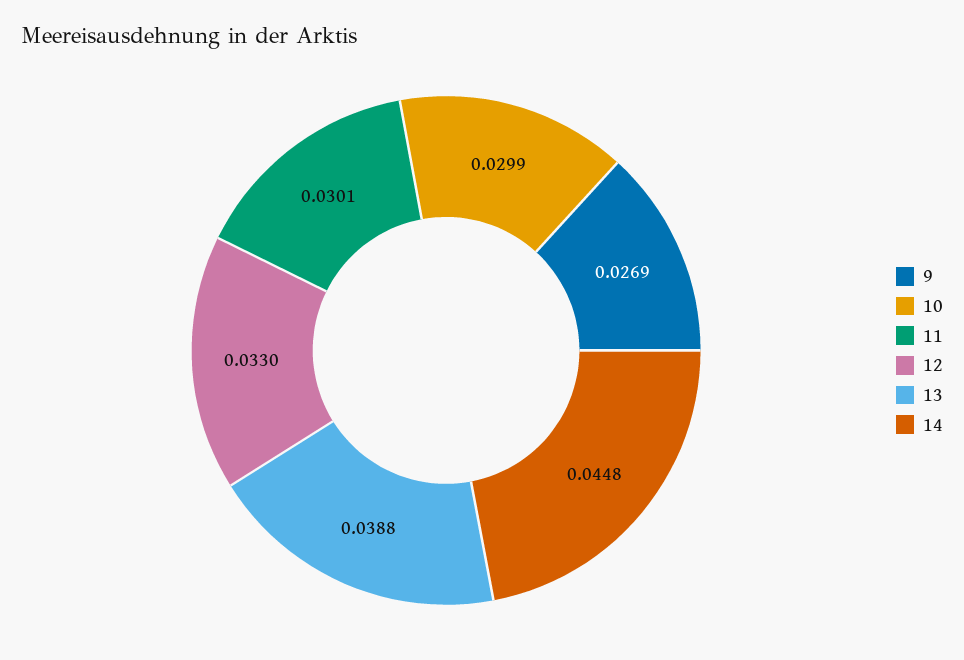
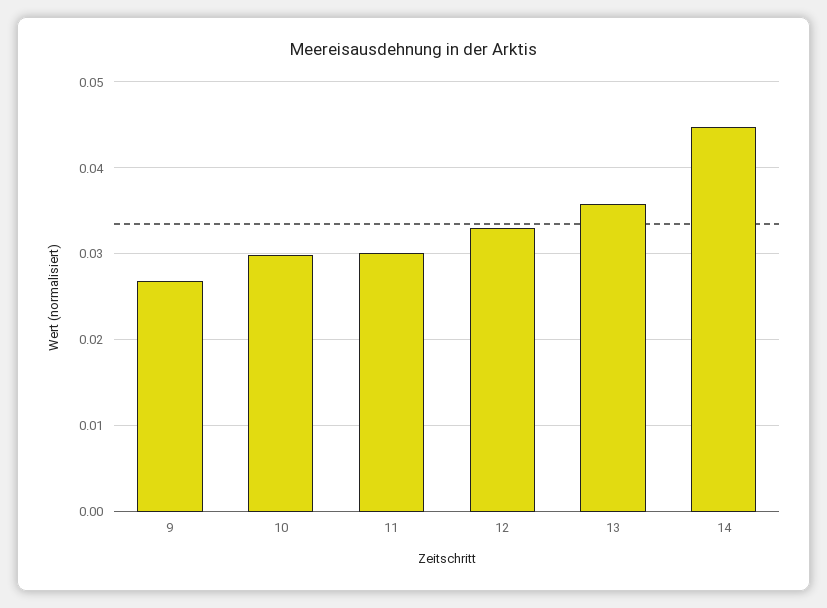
13: 0.0388 -> 0.036

